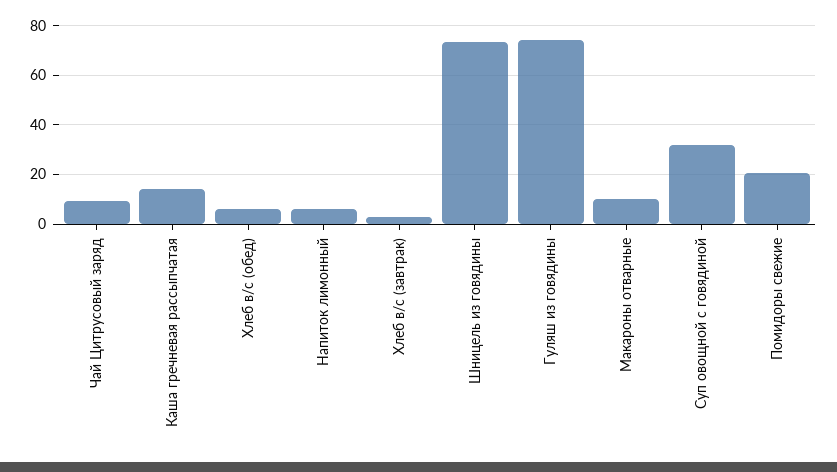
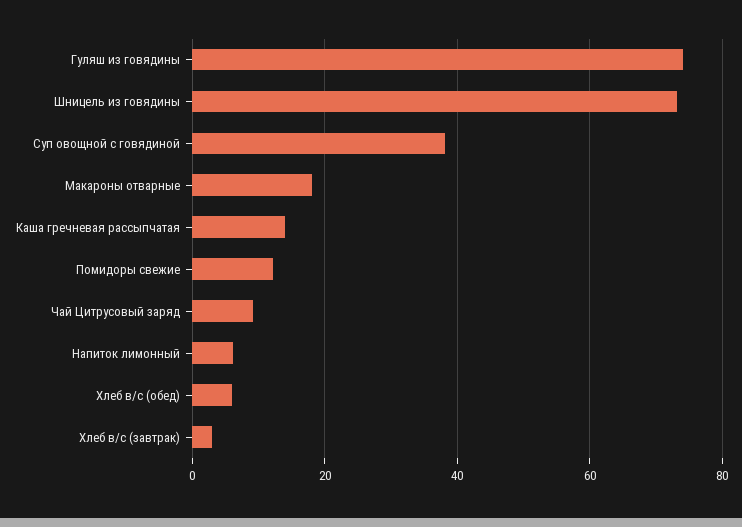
Макароны отварные: 10 -> 18
Суп овощной с говядиной: 32.5 -> 38
Помидоры свежие: 20 -> 12

